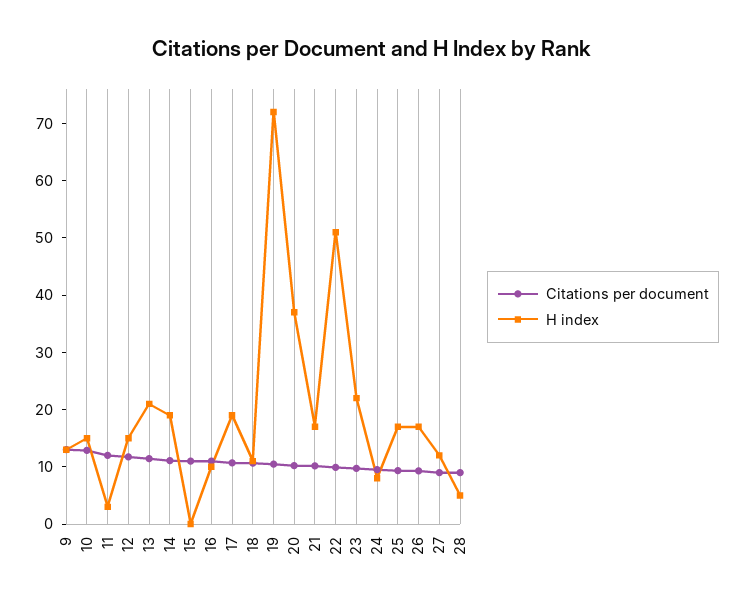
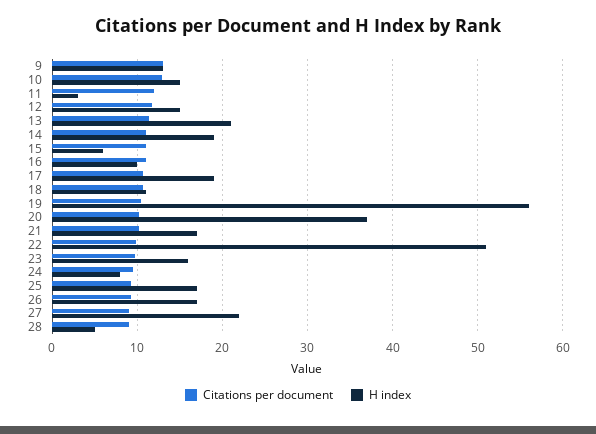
H index, 15: 0 -> 6
H index, 19: 72 -> 56
H index, 23: 22 -> 16
H index, 27: 12 -> 22

